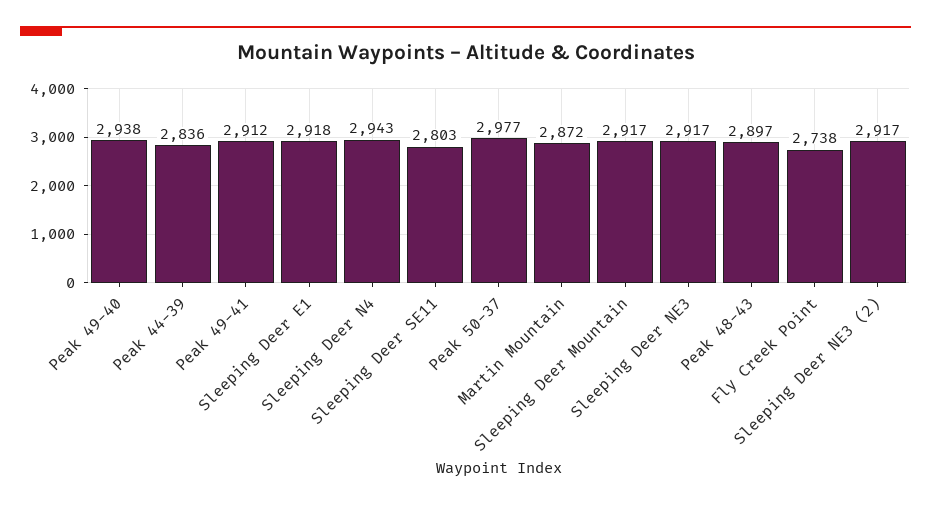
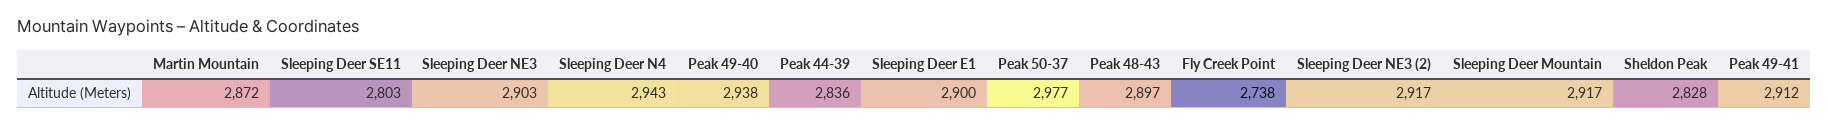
Sleeping Deer E1: 2918 -> 2900
Sleeping Deer NE3: 2917 -> 2903
Sheldon Peak: none -> 2828

